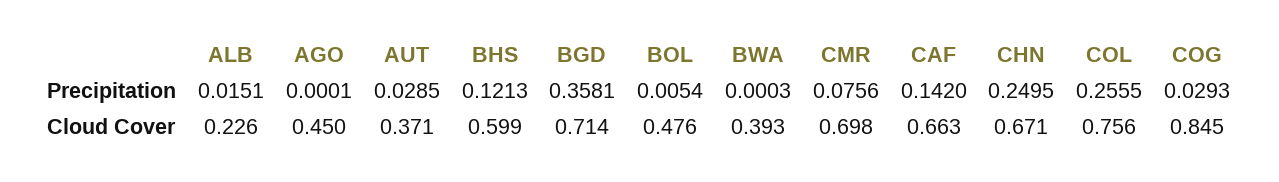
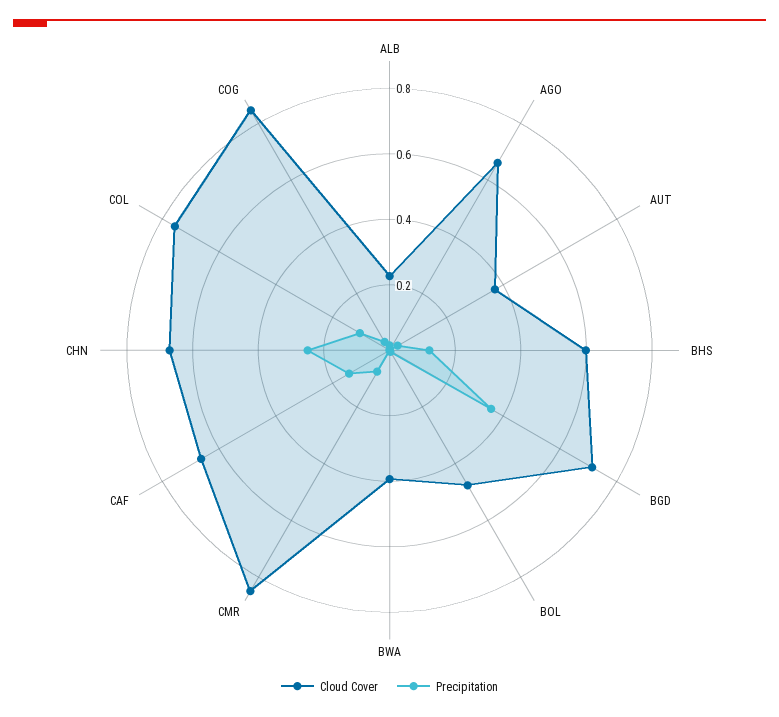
Precipitation, COL: 0.2555 -> 0.1
Cloud Cover, AGO: 0.45 -> 0.65
Cloud Cover, CMR: 0.698 -> 0.85

